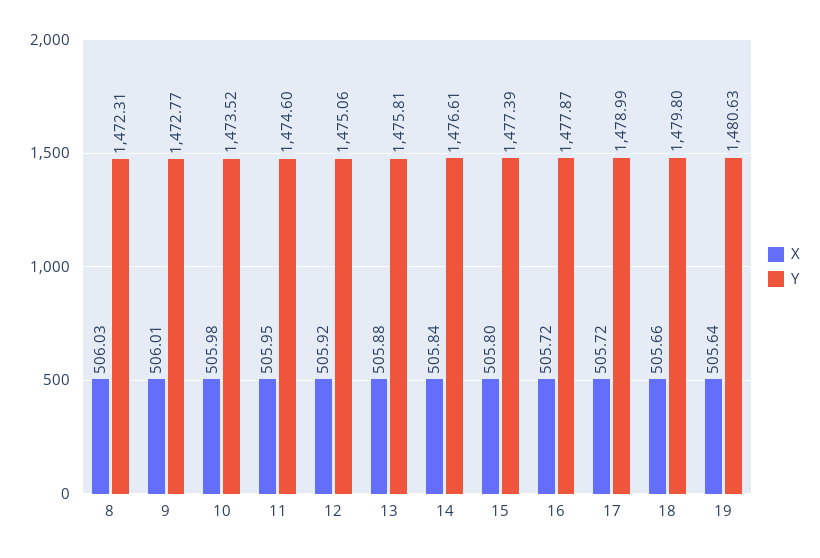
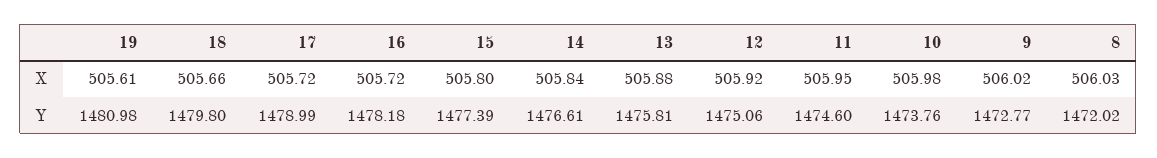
Y, 8: 1472.31 -> 1472.02
X, 9: 506.01 -> 506.02
Y, 10: 1473.52 -> 1473.76
Y, 16: 1477.87 -> 1478.18
X, 19: 505.64 -> 505.61
Y, 19: 1480.63 -> 1480.98

